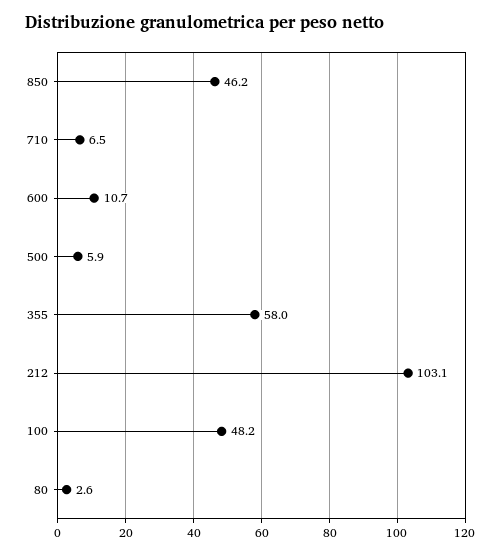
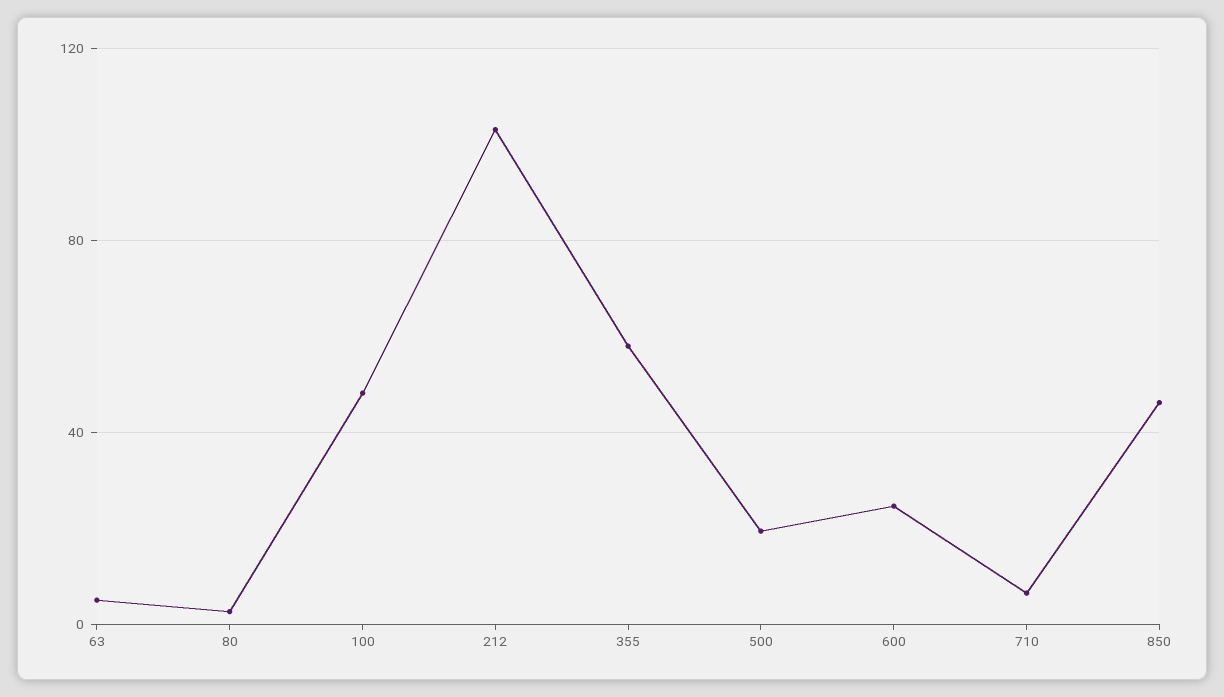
600: 10.7 -> 25
500: 5.9 -> 20
63: none -> 5

